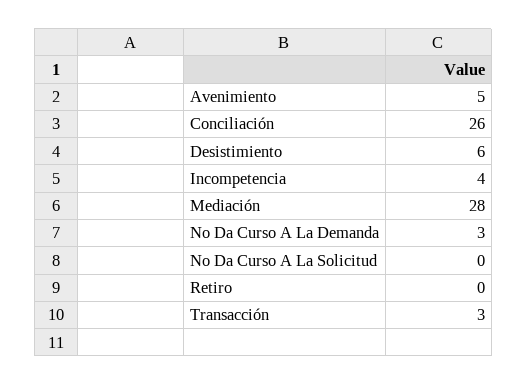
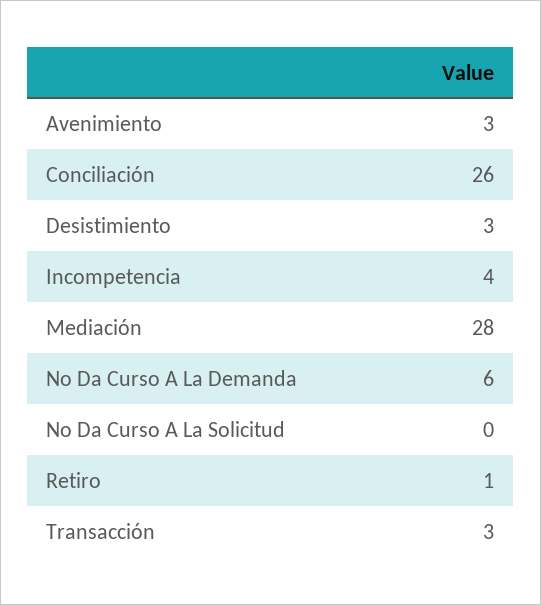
Avenimiento: 5 -> 3
Desistimiento: 6 -> 3
No Da Curso A La Demanda: 3 -> 6
Retiro: 0 -> 1

